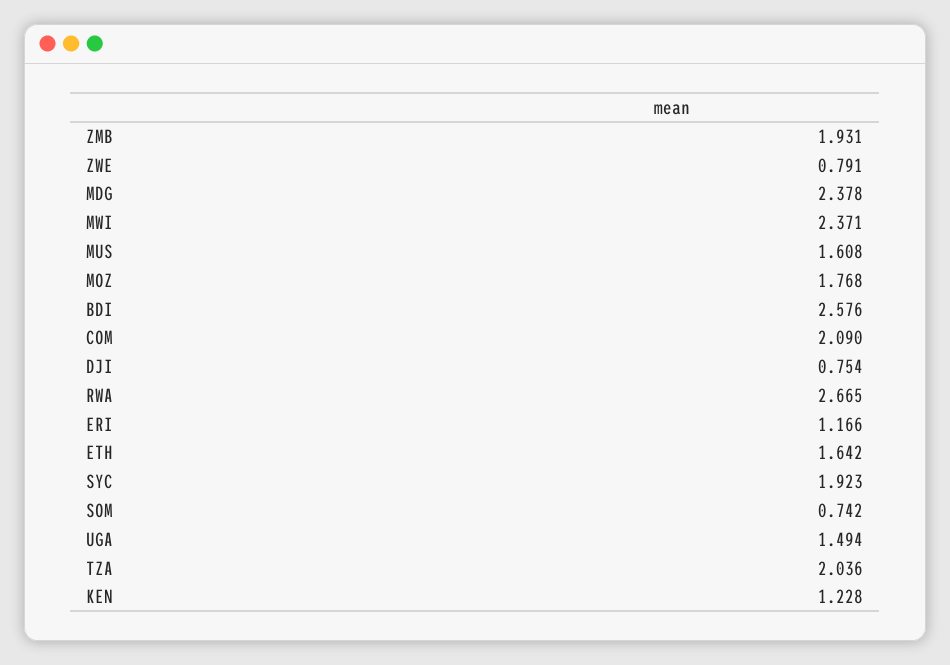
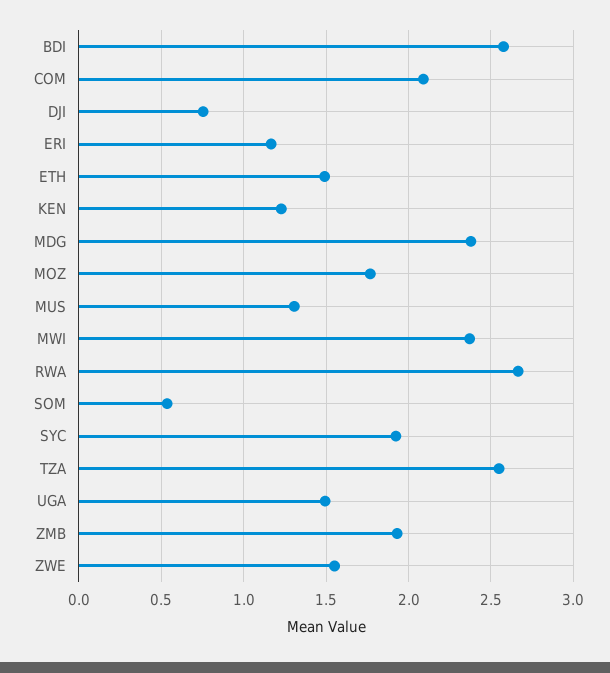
ZWE: 0.791 -> 1.55
MUS: 1.608 -> 1.3
ETH: 1.642 -> 1.5
SOM: 0.742 -> 0.55
TZA: 2.036 -> 2.55

